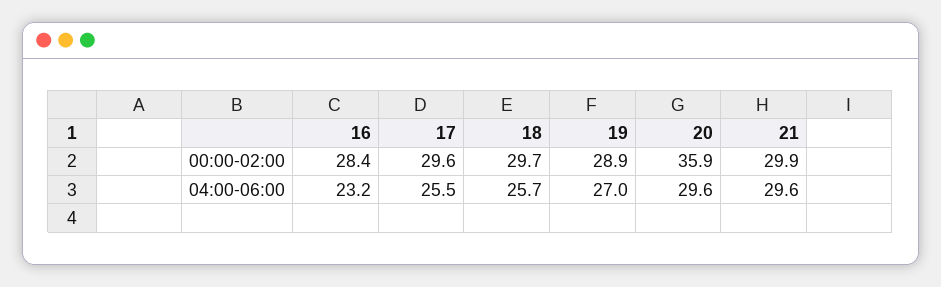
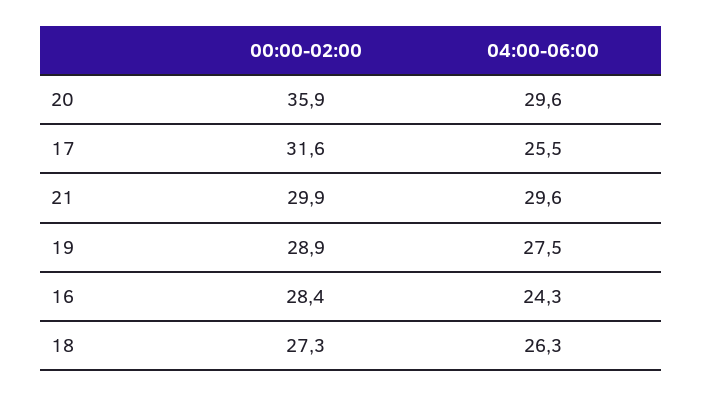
17, 00:00-02:00: 29.6 -> 31.6
18, 00:00-02:00: 29.7 -> 27.3
16, 04:00-06:00: 23.2 -> 24.3
18, 04:00-06:00: 25.7 -> 26.3
19, 04:00-06:00: 27 -> 27.5

